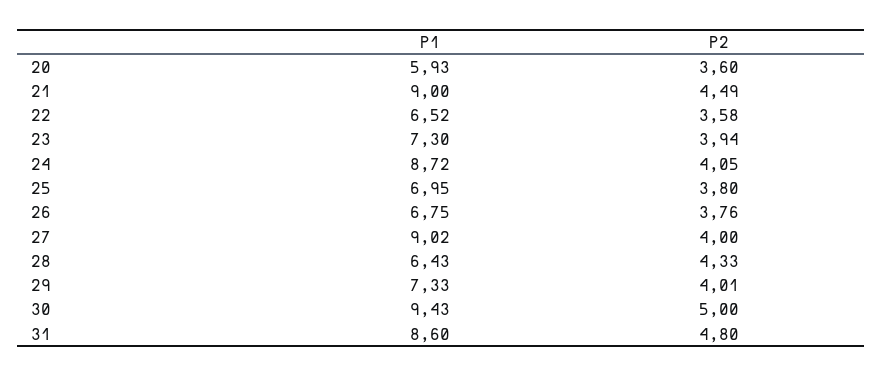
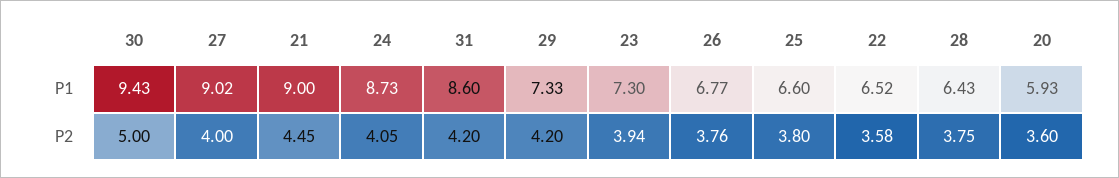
P2, 21: 4.49 -> 4.45
P1, 24: 8.72 -> 8.73
P1, 25: 6.95 -> 6.6
P1, 26: 6.75 -> 6.77
P2, 28: 4.33 -> 3.75
P2, 29: 4.01 -> 4.2
P2, 31: 4.8 -> 4.2

